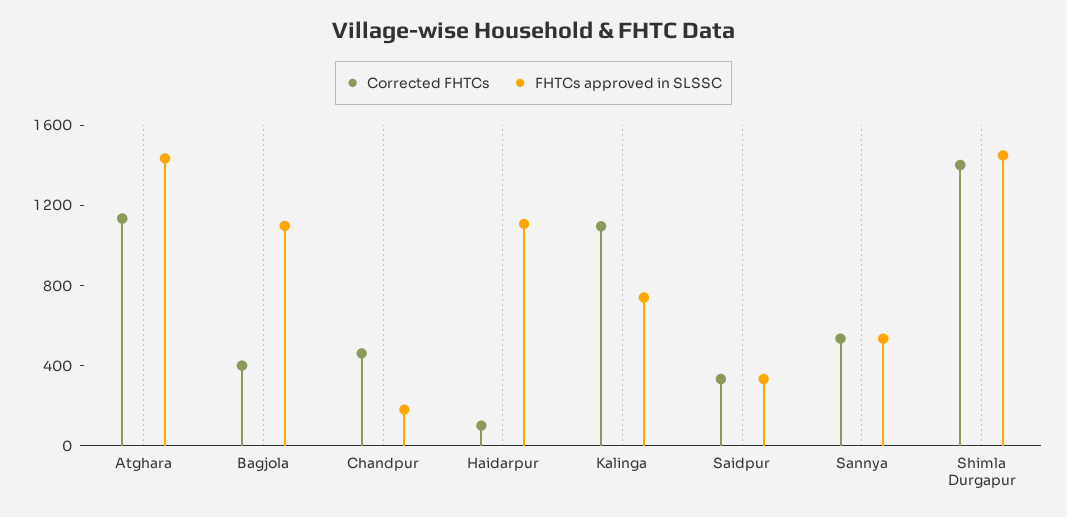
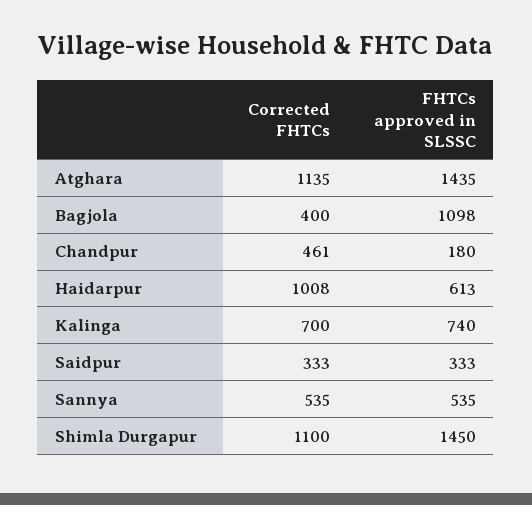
Corrected FHTCs, Haidarpur: 100 -> 1008
FHTCs approved in SLSSC, Haidarpur: 1100 -> 613
Corrected FHTCs, Kalinga: 1100 -> 700
Corrected FHTCs, Shimla Durgapur: 1400 -> 1100

